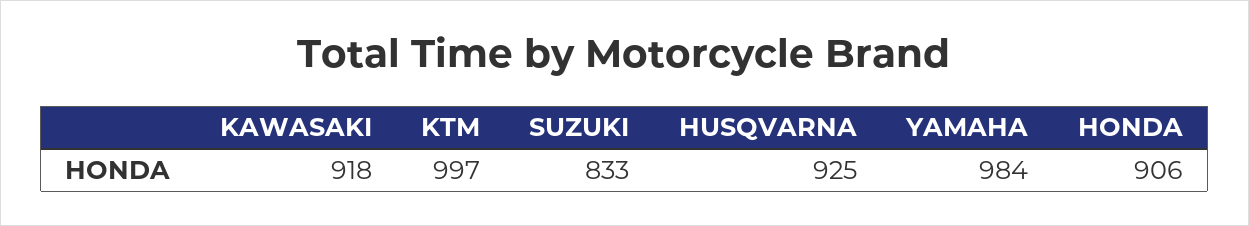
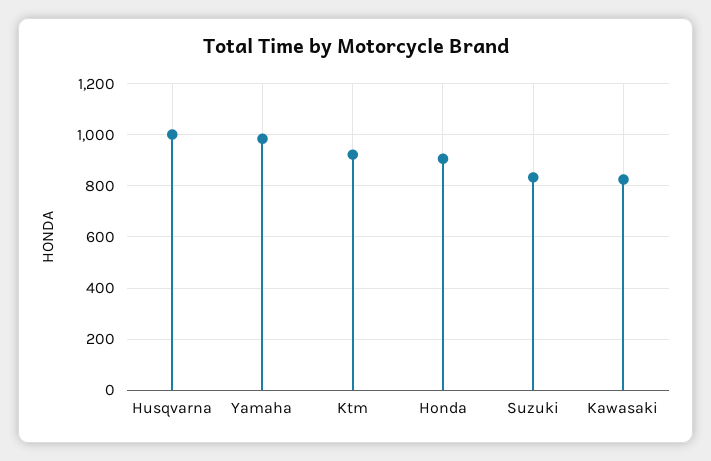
KAWASAKI: 918 -> 825
KTM: 997 -> 925
HUSQVARNA: 925 -> 1000

